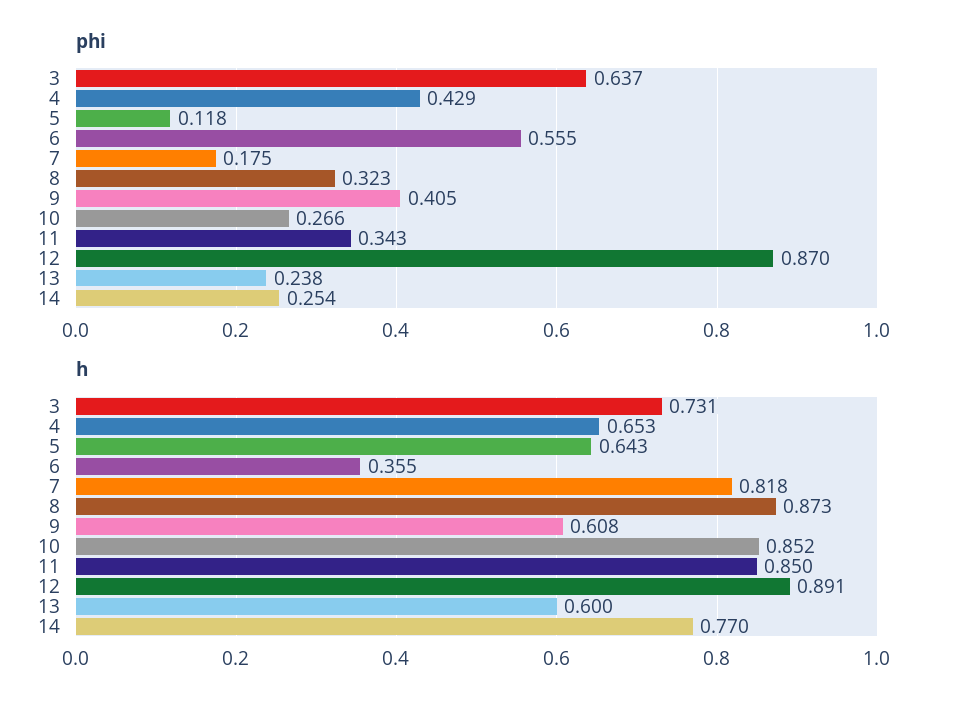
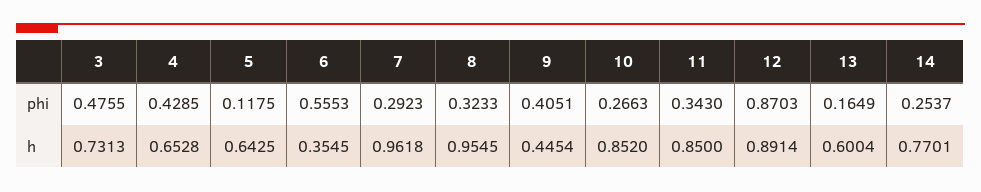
phi, 3: 0.637 -> 0.4755
phi, 7: 0.175 -> 0.2923
phi, 13: 0.238 -> 0.1649
h, 7: 0.818 -> 0.9618
h, 8: 0.873 -> 0.9545
h, 9: 0.608 -> 0.4454

